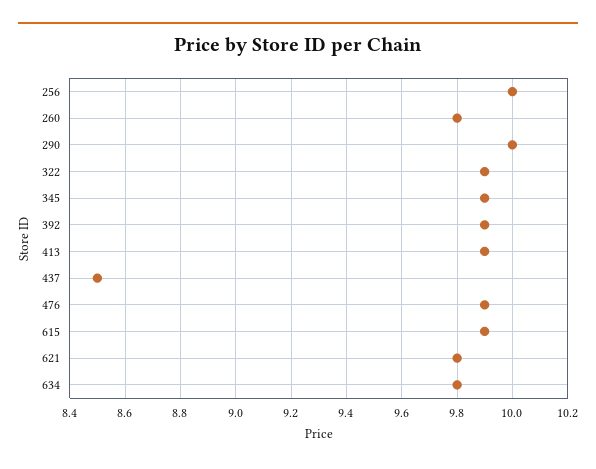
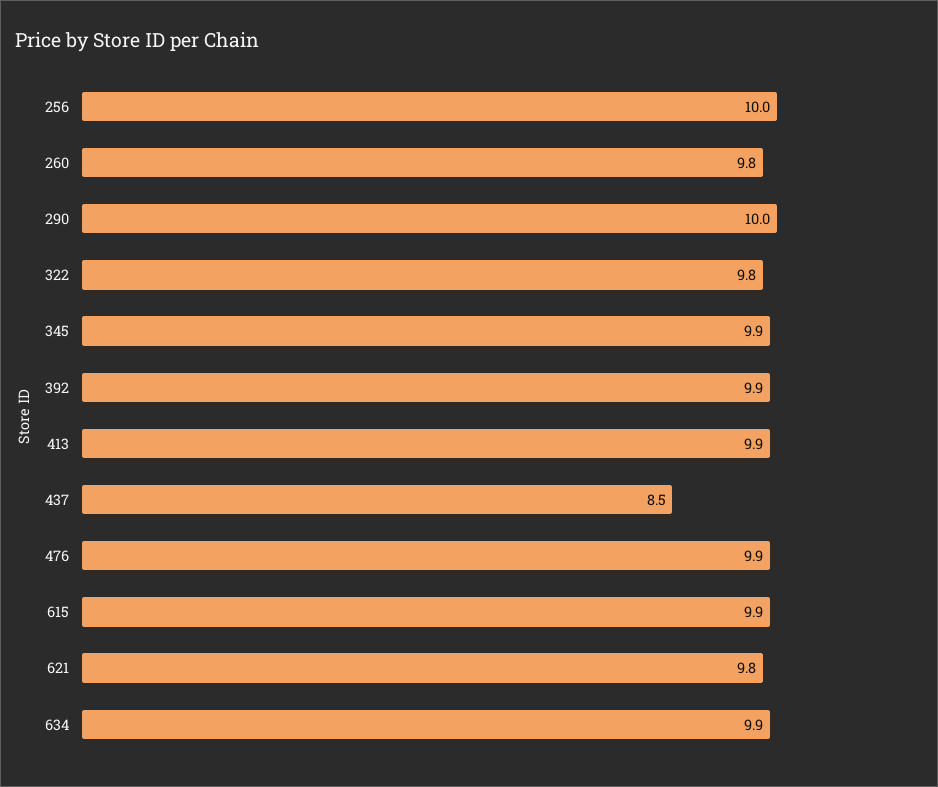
322: 9.9 -> 9.8
634: 9.8 -> 9.9

